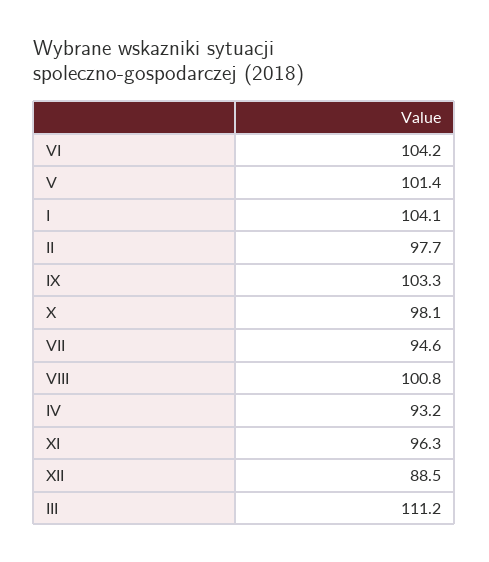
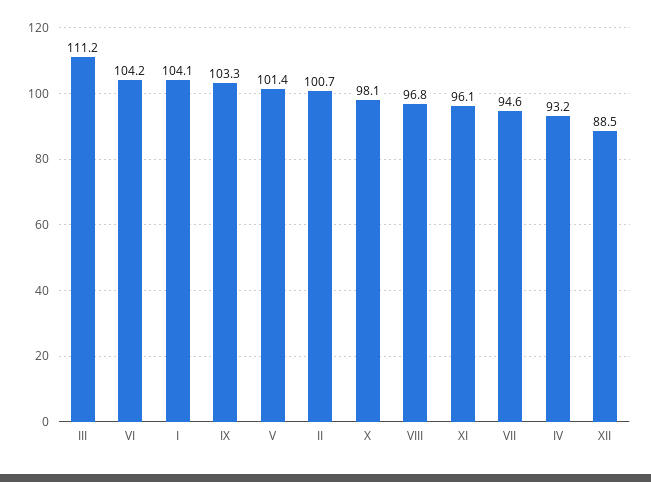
II: 97.7 -> 100.7
VIII: 100.8 -> 96.8
XI: 96.3 -> 96.1

